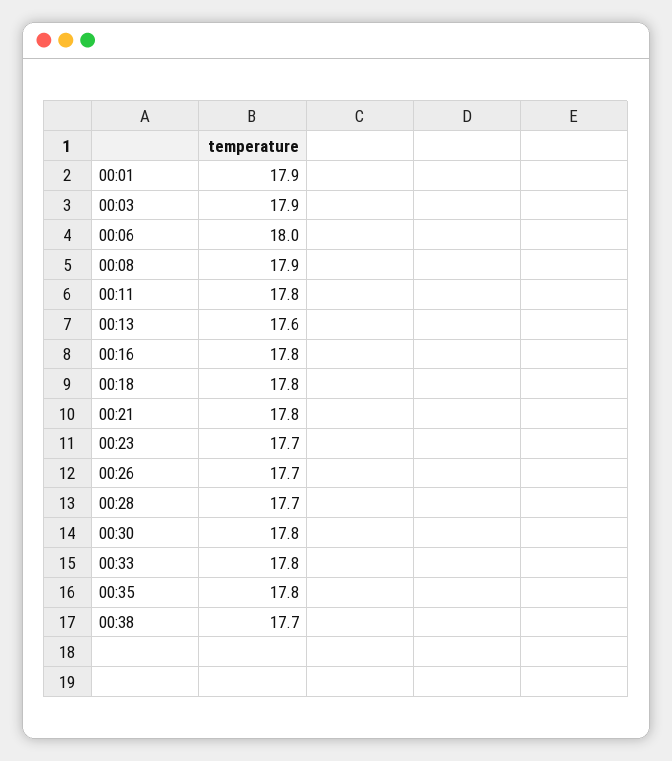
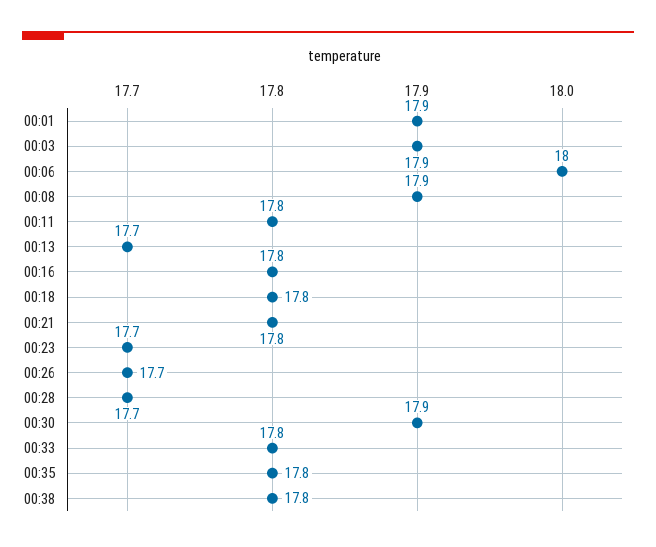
00:13: 17.6 -> 17.7
00:30: 17.8 -> 17.9
00:38: 17.7 -> 17.8

